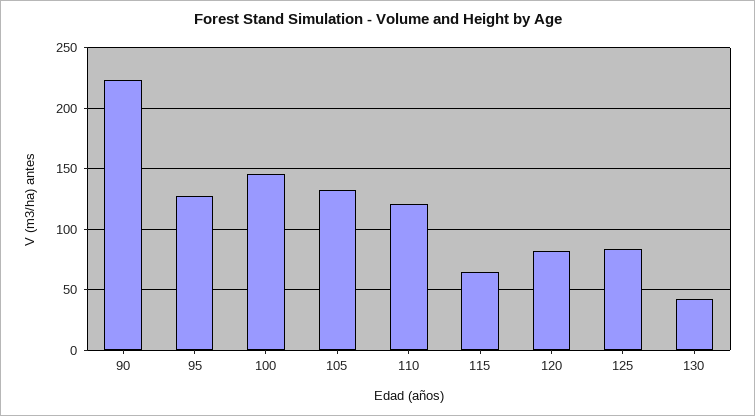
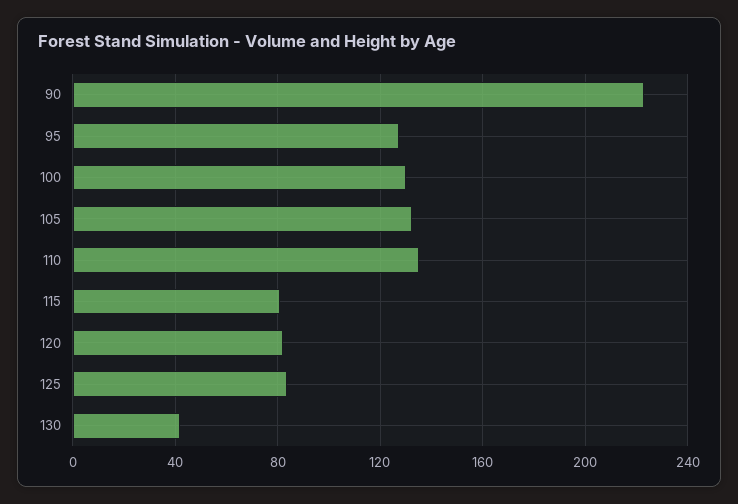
100: 145 -> 130
110: 120 -> 135
115: 65 -> 80

